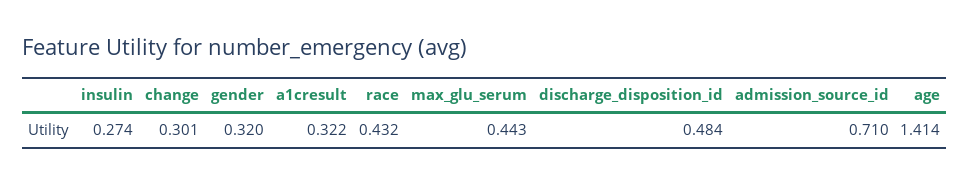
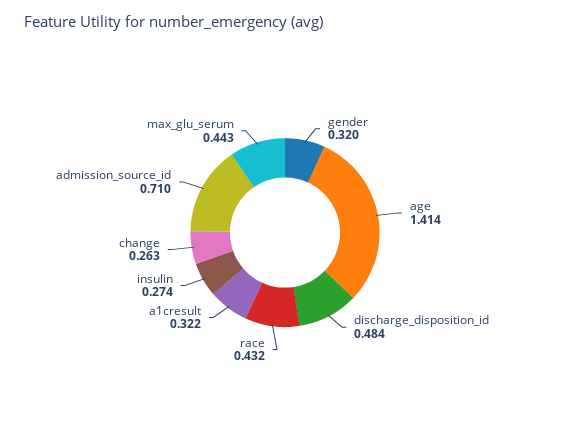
change: 0.301 -> 0.263

